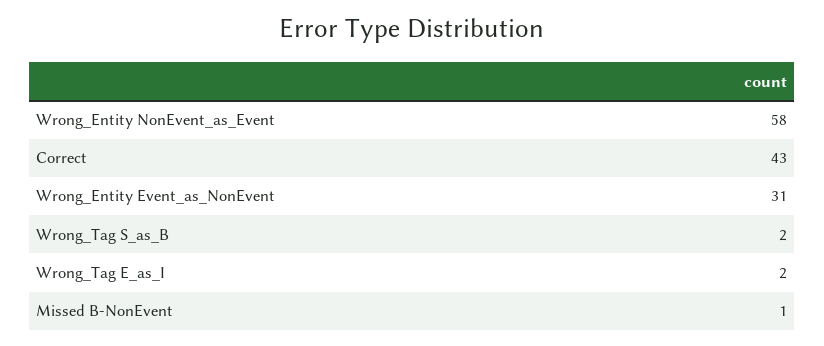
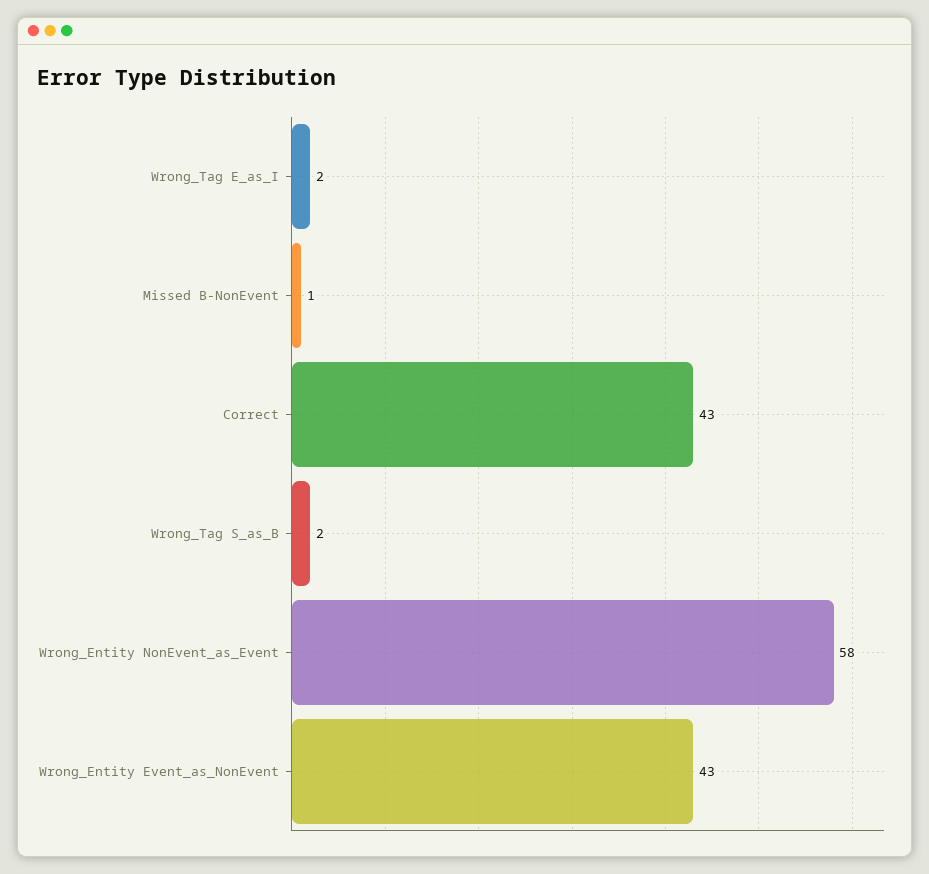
Wrong_Entity Event_as_NonEvent: 31 -> 43

